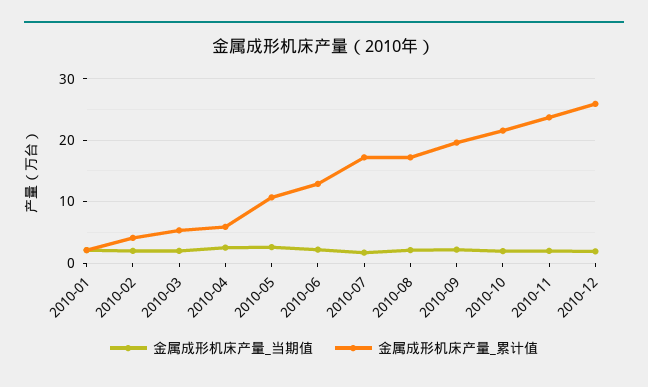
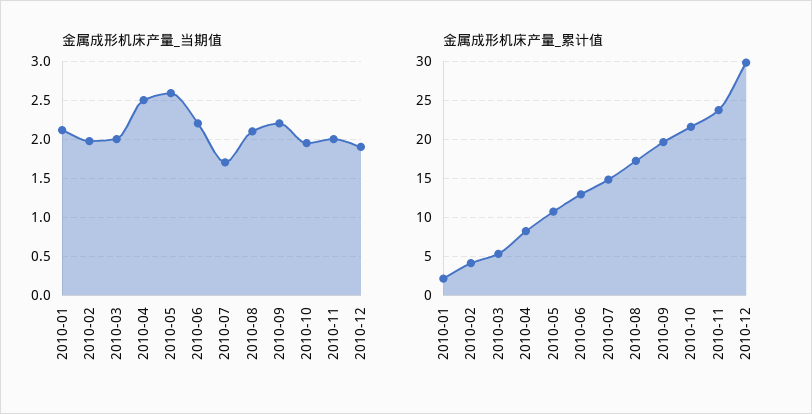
金属成形机床产量_累计值, 2010-04: 6 -> 8
金属成形机床产量_累计值, 2010-07: 17 -> 15
金属成形机床产量_累计值, 2010-12: 26 -> 30

